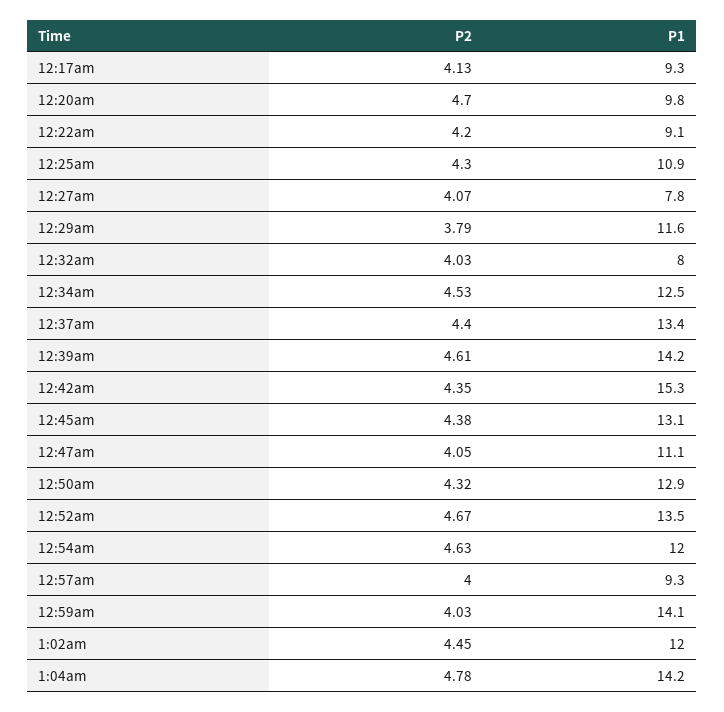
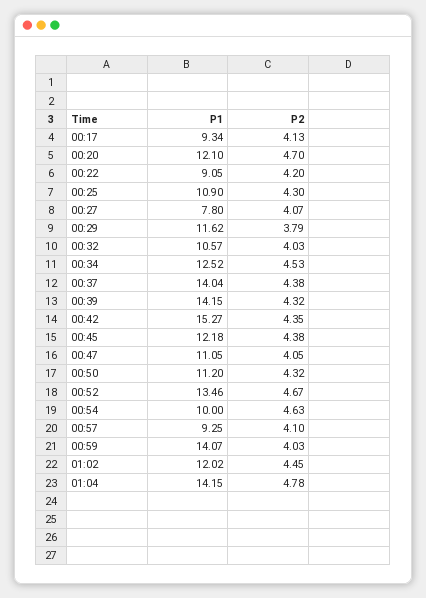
P1, 12:20am: 9.8 -> 12.1
P1, 12:32am: 8 -> 10.57
P2, 12:37am: 4.4 -> 4.38
P1, 12:37am: 13.4 -> 14.04
P2, 12:39am: 4.61 -> 4.32
P1, 12:45am: 13.1 -> 12.18
P1, 12:50am: 12.9 -> 11.2
P1, 12:54am: 12 -> 10
P2, 12:57am: 4 -> 4.1

